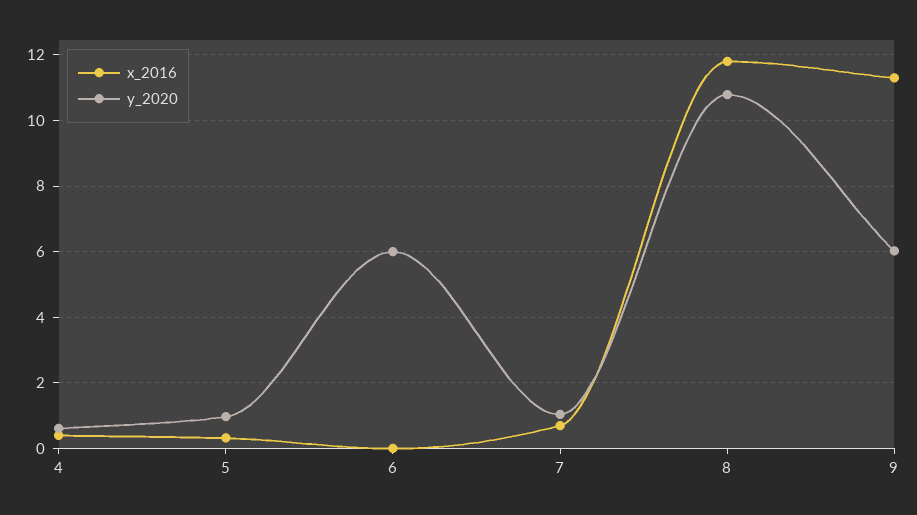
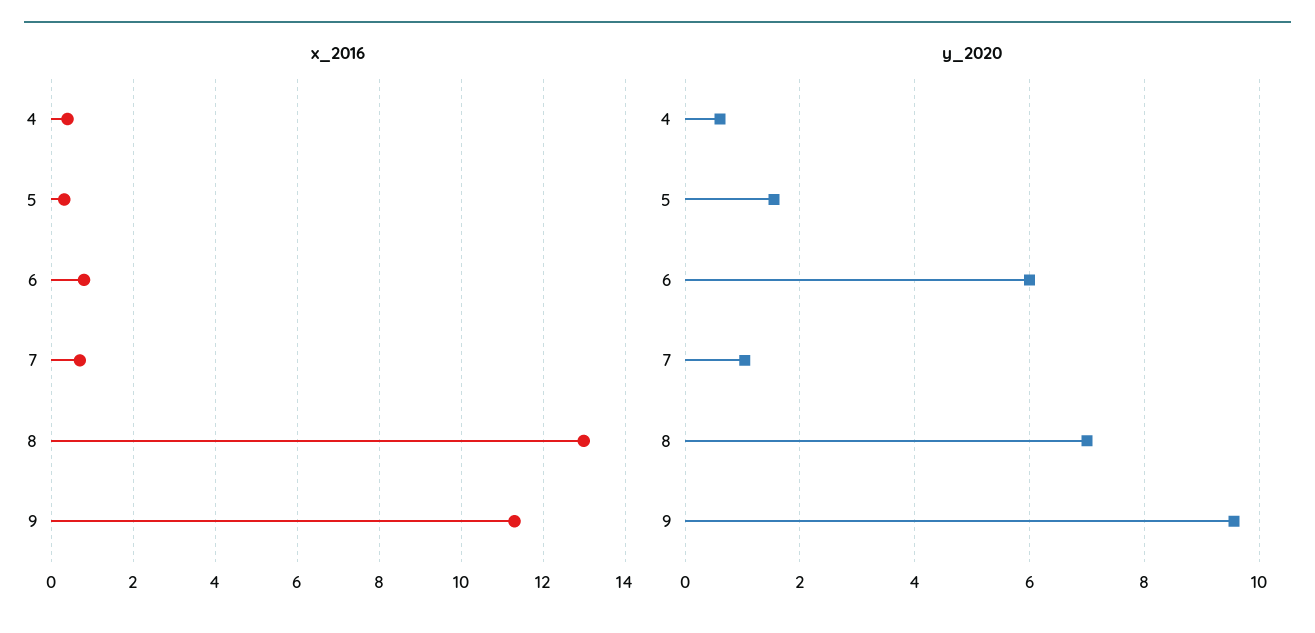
y_2020, 5: 1 -> 1.6
x_2016, 6: 0 -> 0.8
x_2016, 8: 11.8 -> 13
y_2020, 8: 10.8 -> 7
y_2020, 9: 6 -> 9.6

